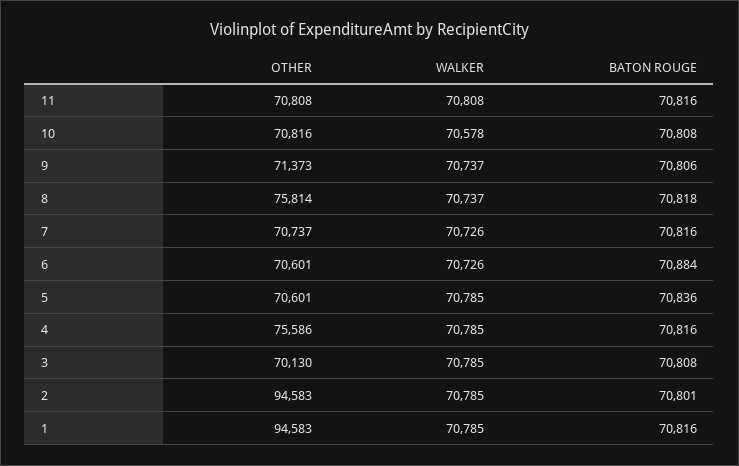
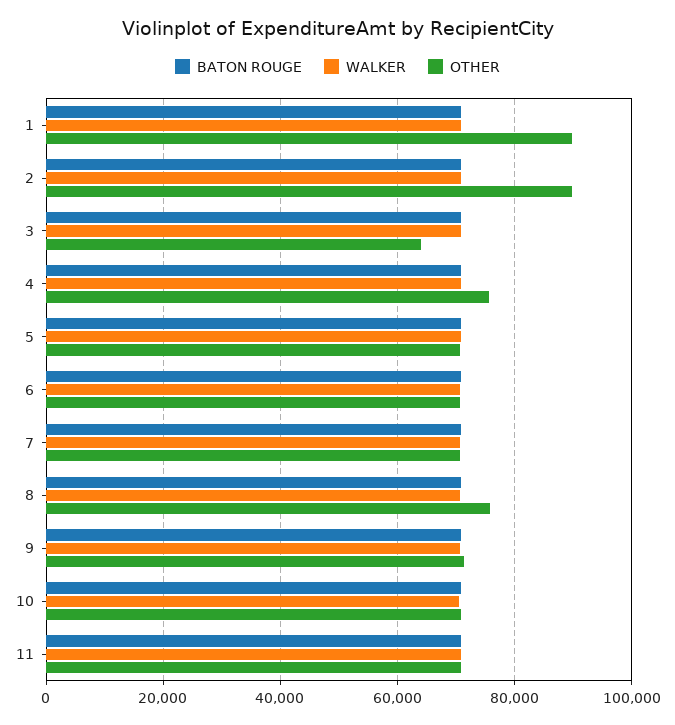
OTHER, 3: 70130 -> 64000
OTHER, 2: 94583 -> 90000
OTHER, 1: 94583 -> 90000

